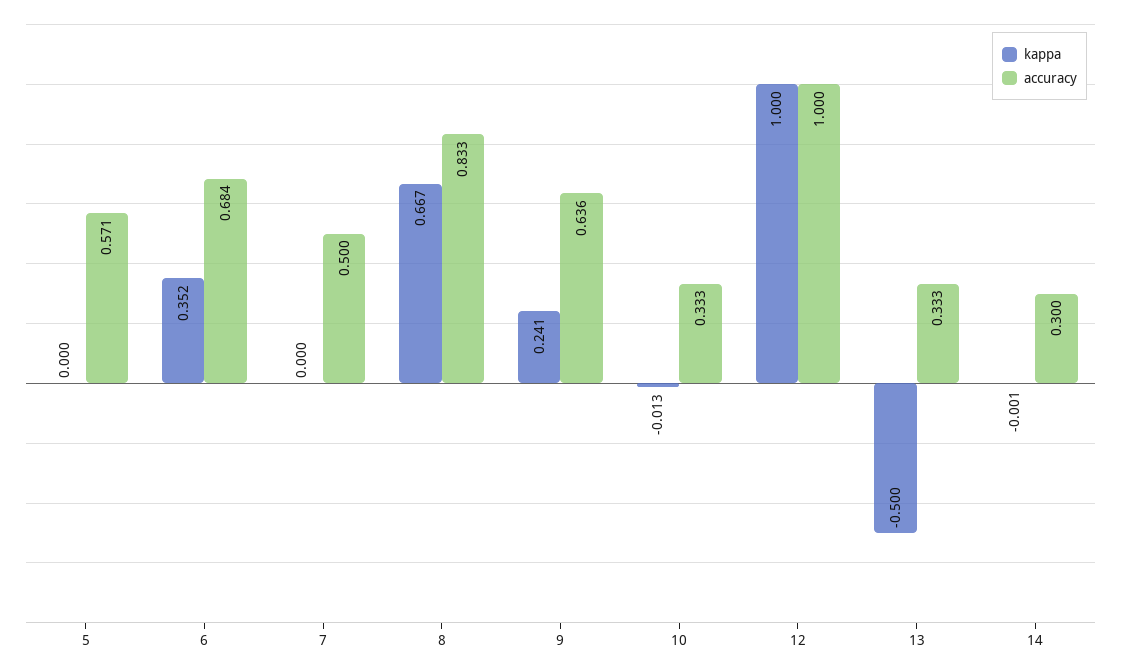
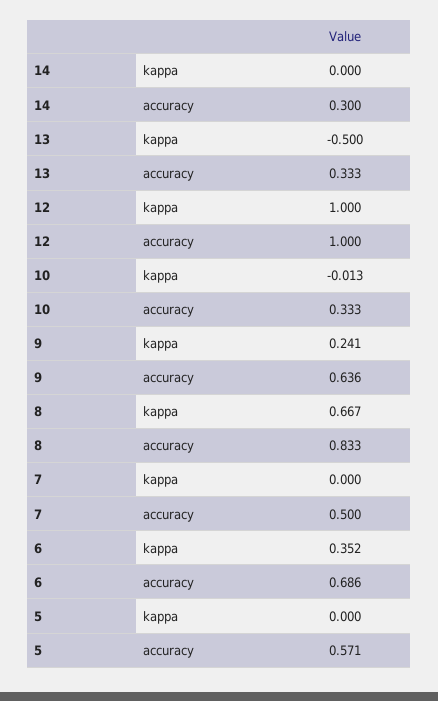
accuracy, 6: 0.684 -> 0.686
kappa, 14: -0.001 -> 0

